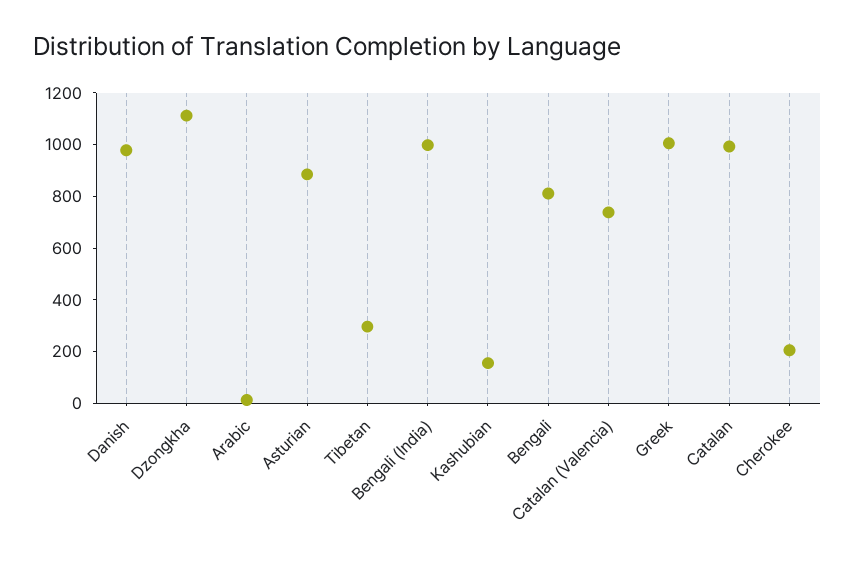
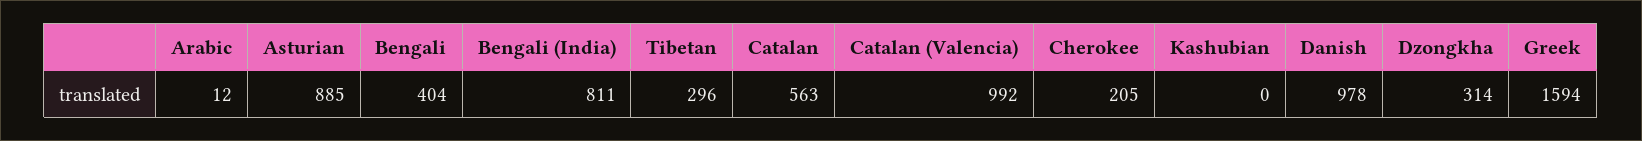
Dzongkha: 1100 -> 314
Bengali (India): 1000 -> 811
Kashubian: 150 -> 0
Bengali: 800 -> 404
Catalan (Valencia): 750 -> 992
Greek: 1000 -> 1594
Catalan: 1000 -> 563

